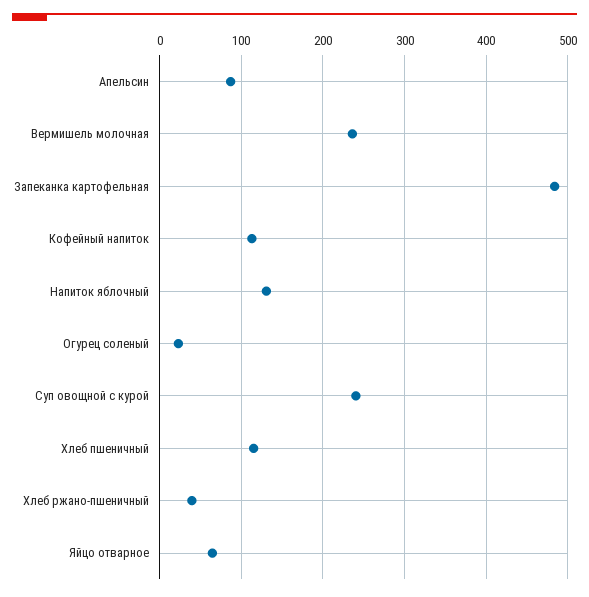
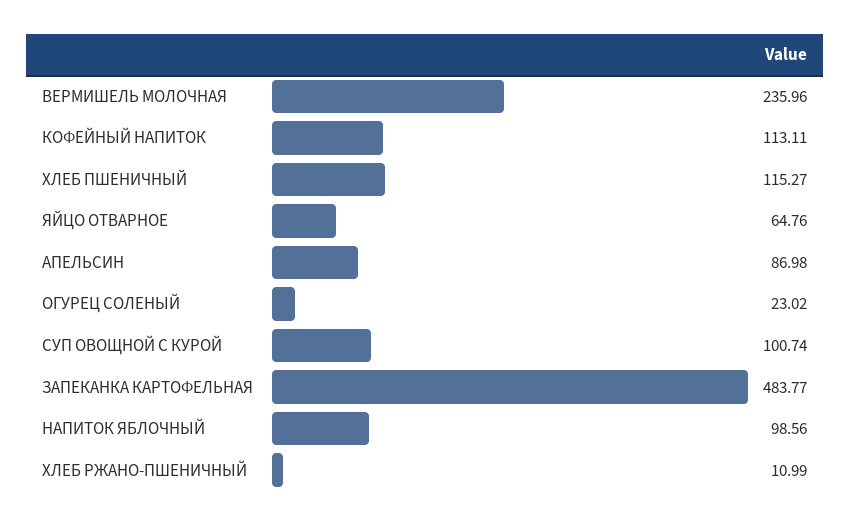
Напиток яблочный: 130 -> 98.56
Суп овощной с курой: 240 -> 100.74
Хлеб ржано-пшеничный: 40 -> 10.99

